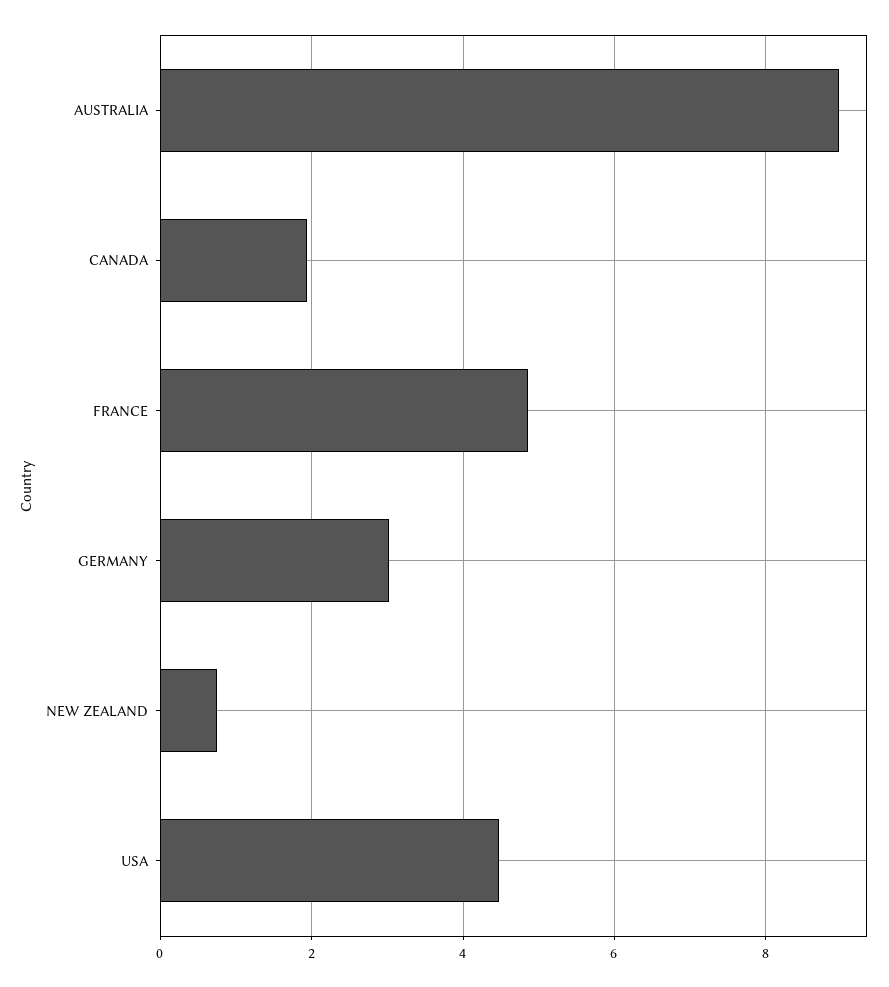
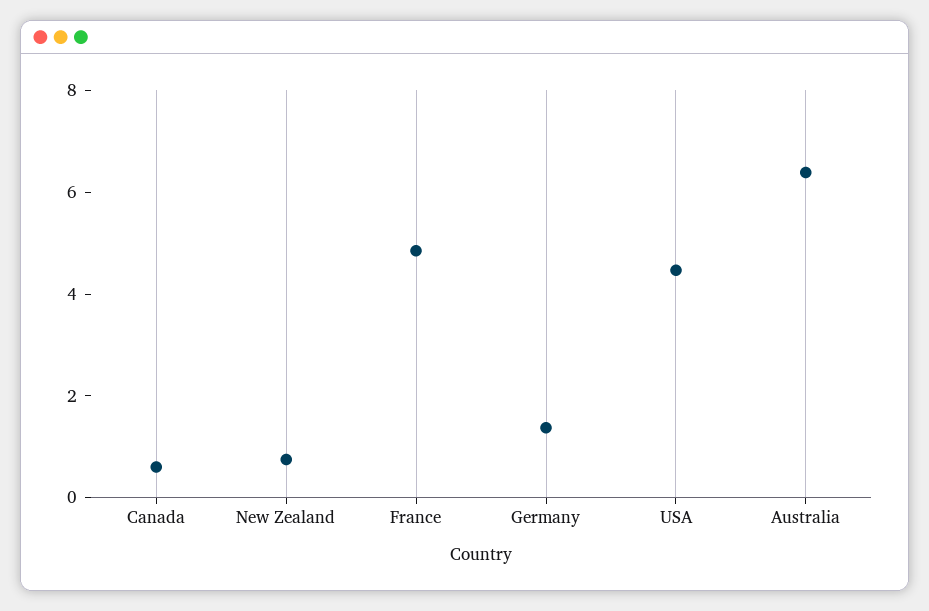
AUSTRALIA: 9 -> 6.5
CANADA: 2 -> 0.5
GERMANY: 3 -> 1.5

